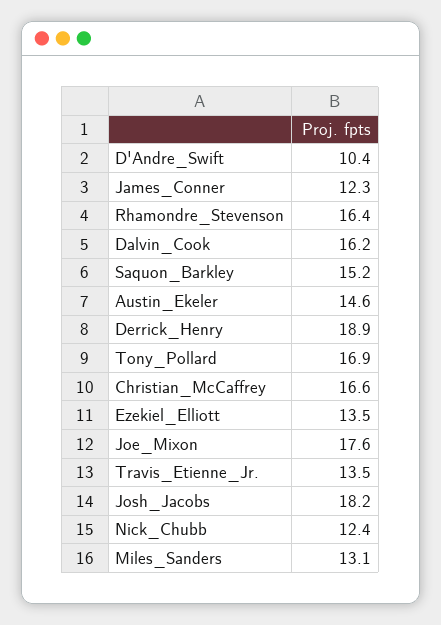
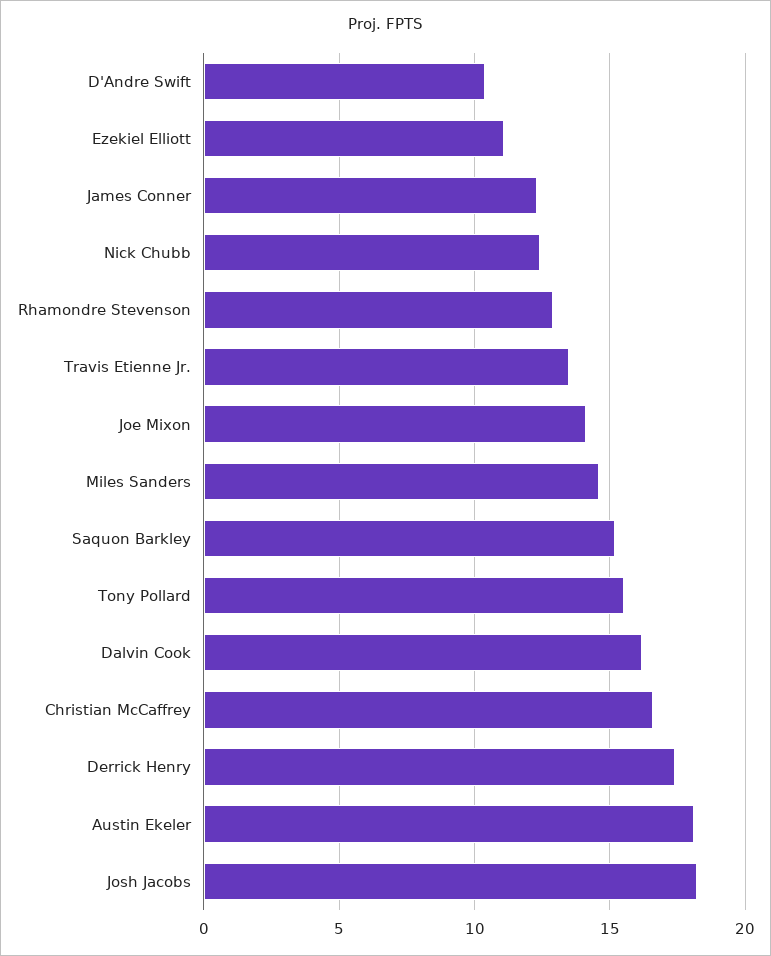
Rhamondre_Stevenson: 16.4 -> 13
Austin_Ekeler: 14.6 -> 18
Derrick_Henry: 18.9 -> 17.5
Tony_Pollard: 16.9 -> 15.5
Ezekiel_Elliott: 13.5 -> 11
Joe_Mixon: 17.6 -> 14
Miles_Sanders: 13.1 -> 14.5

